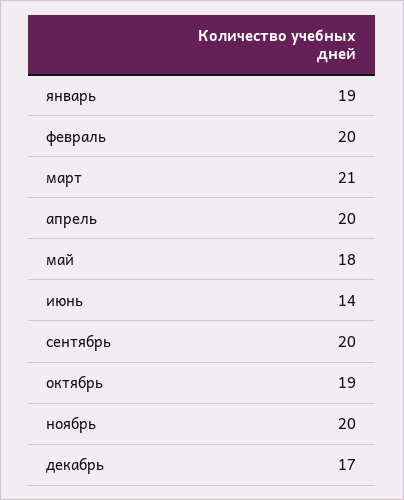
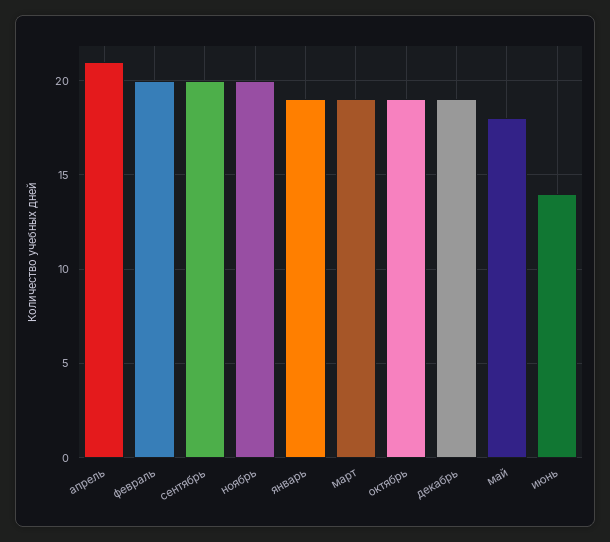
март: 21 -> 19
апрель: 20 -> 21
декабрь: 17 -> 19

